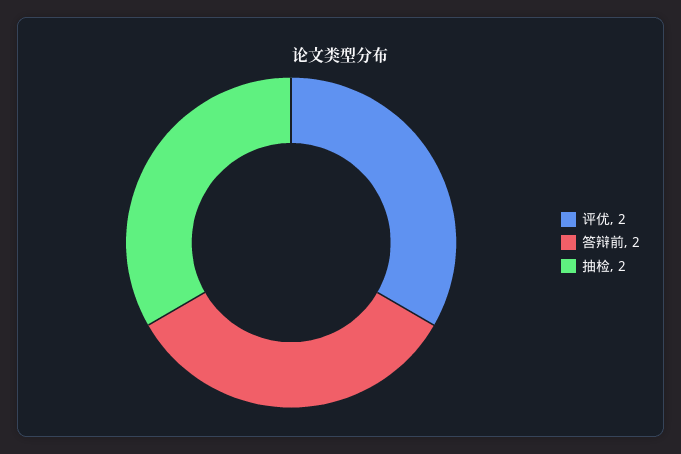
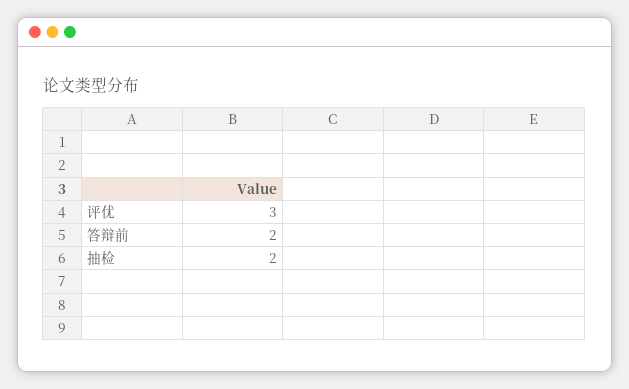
评优: 2 -> 3

